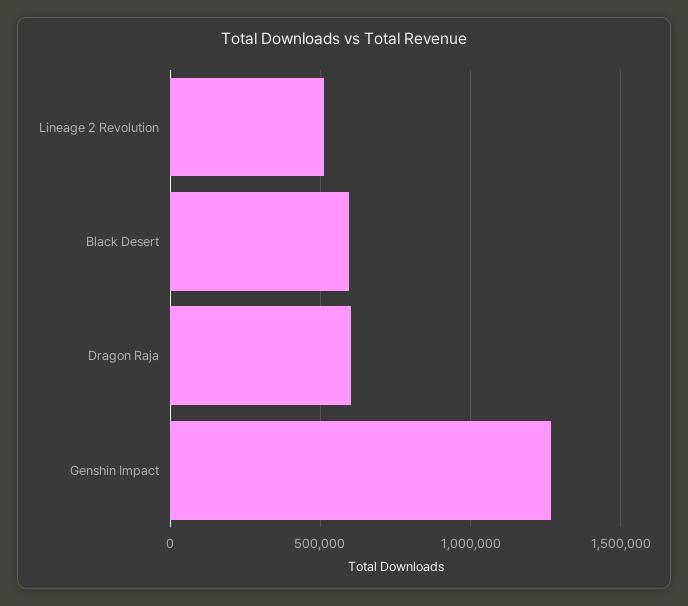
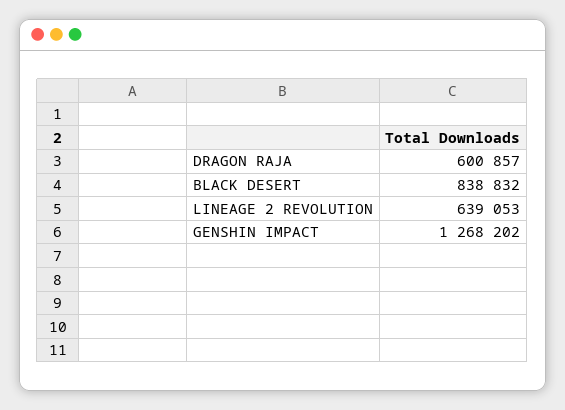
Lineage 2 Revolution: 500000 -> 639053
Black Desert: 600000 -> 838832

